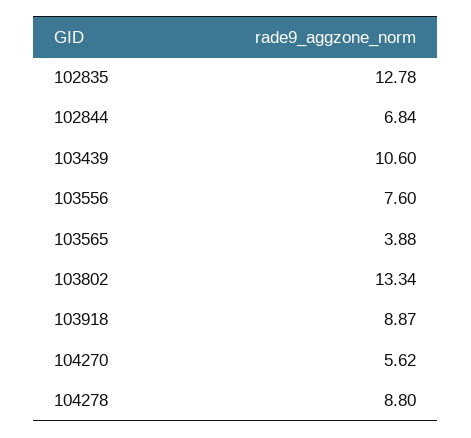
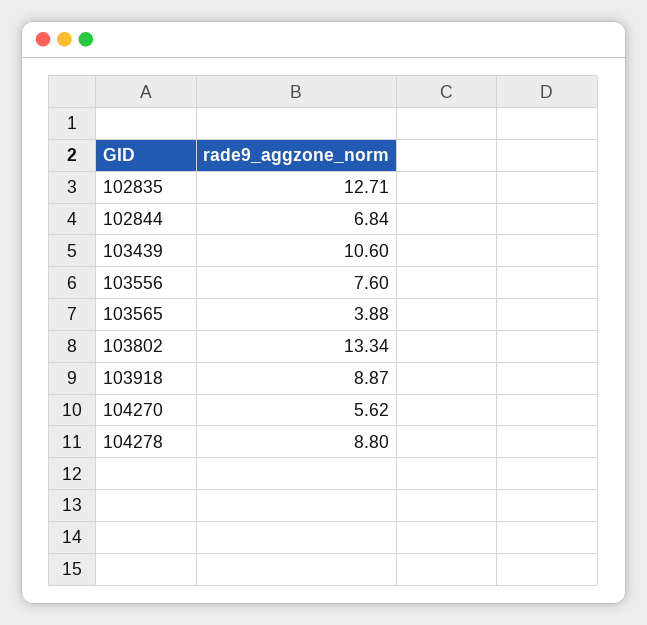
102835: 12.78 -> 12.71

